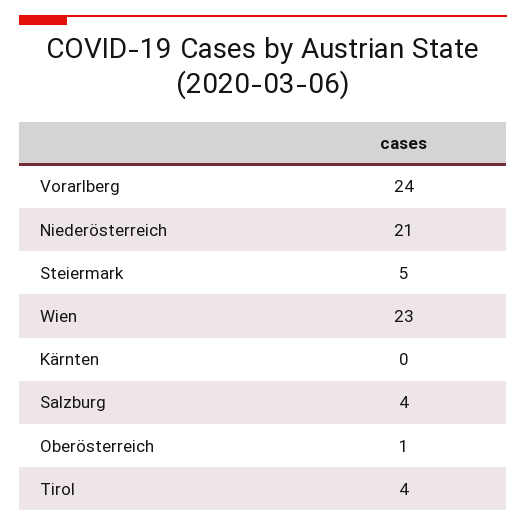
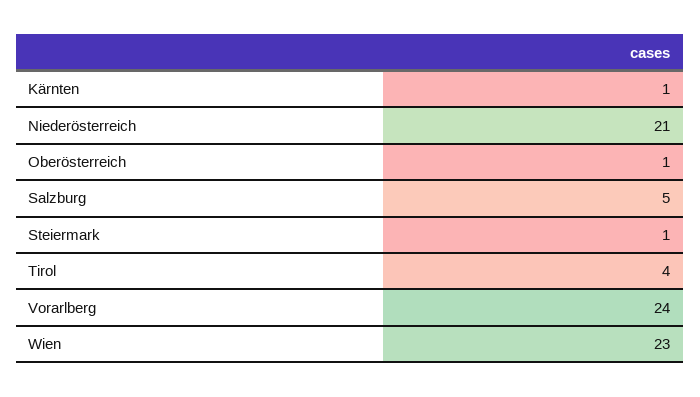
Steiermark: 5 -> 1
Kärnten: 0 -> 1
Salzburg: 4 -> 5

